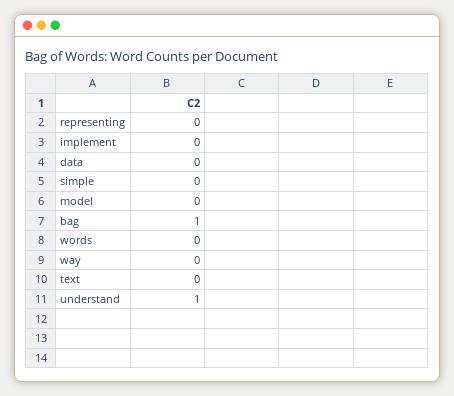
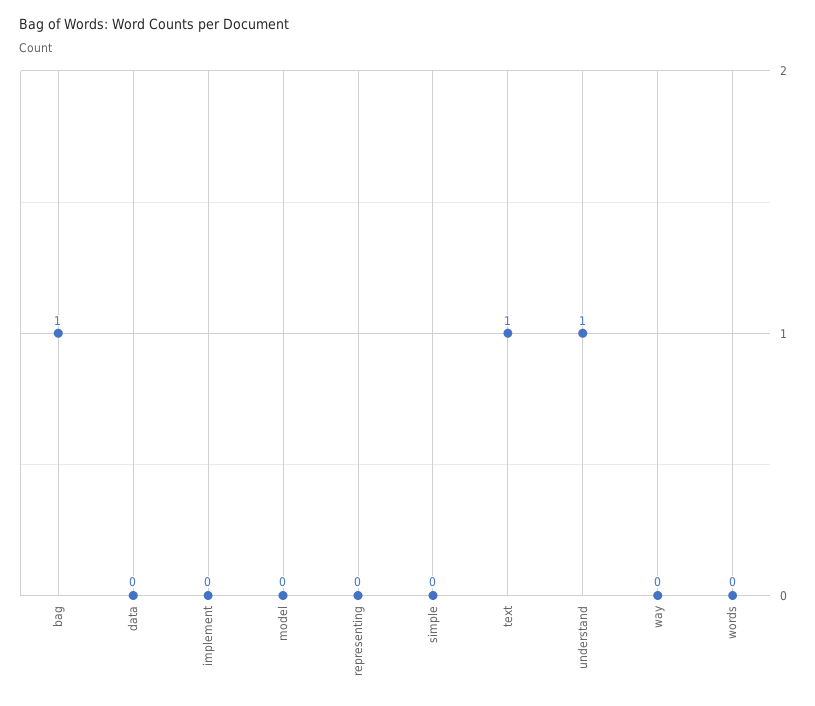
text: 0 -> 1

